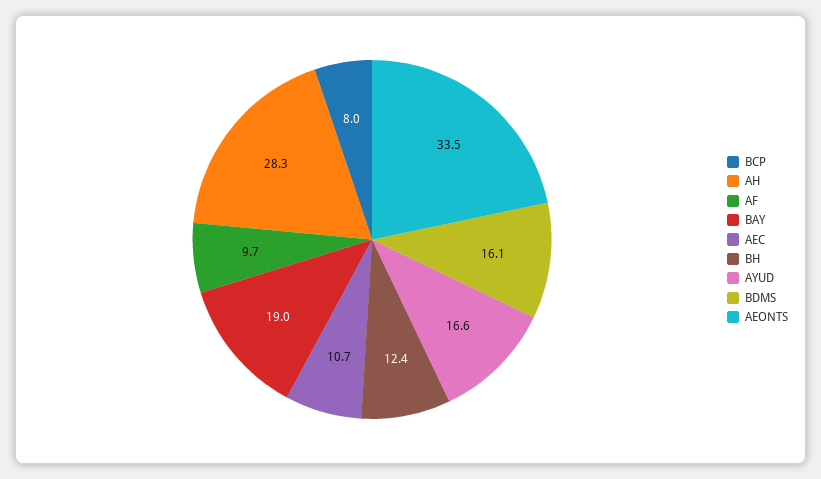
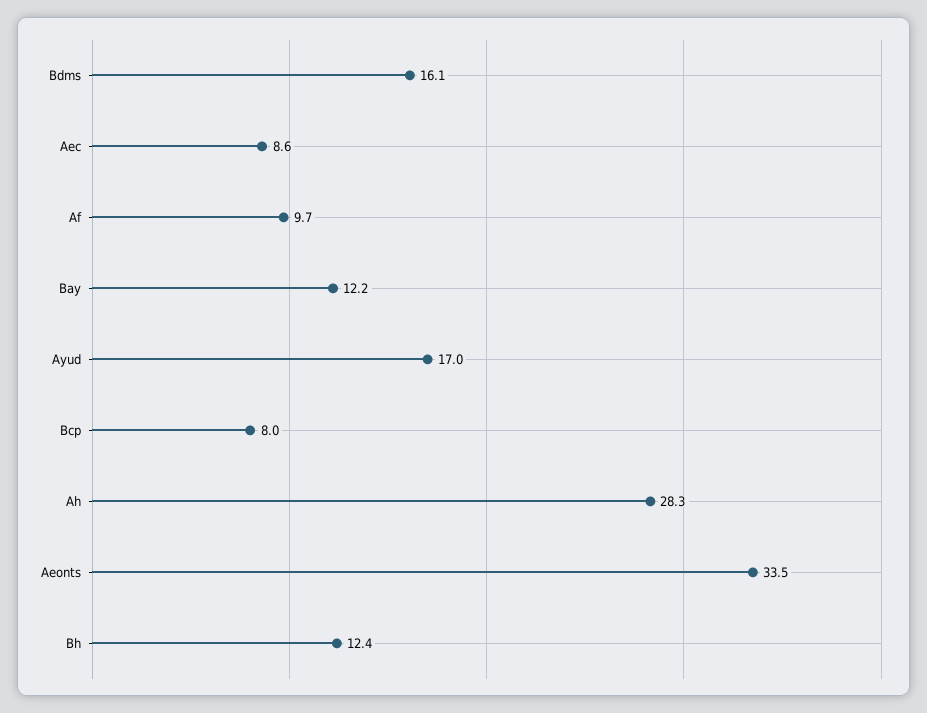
BAY: 19 -> 12.2
AEC: 10.7 -> 8.6
AYUD: 16.6 -> 17

